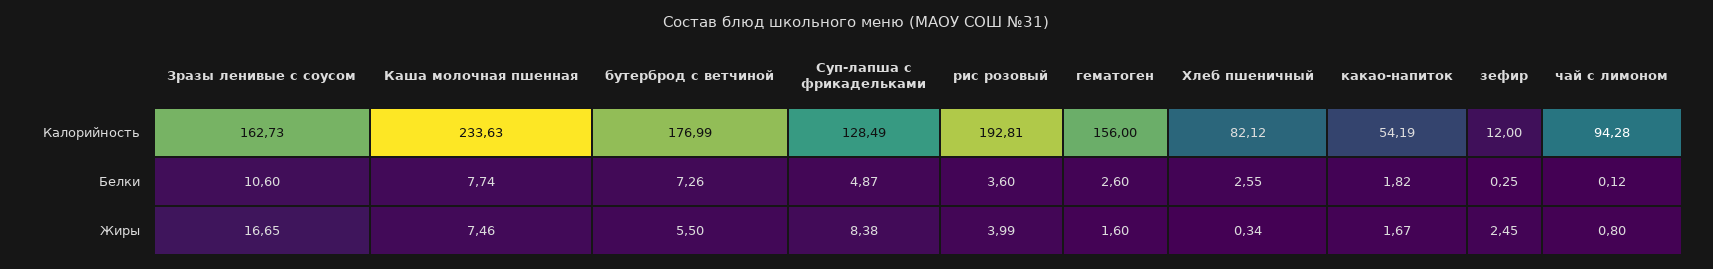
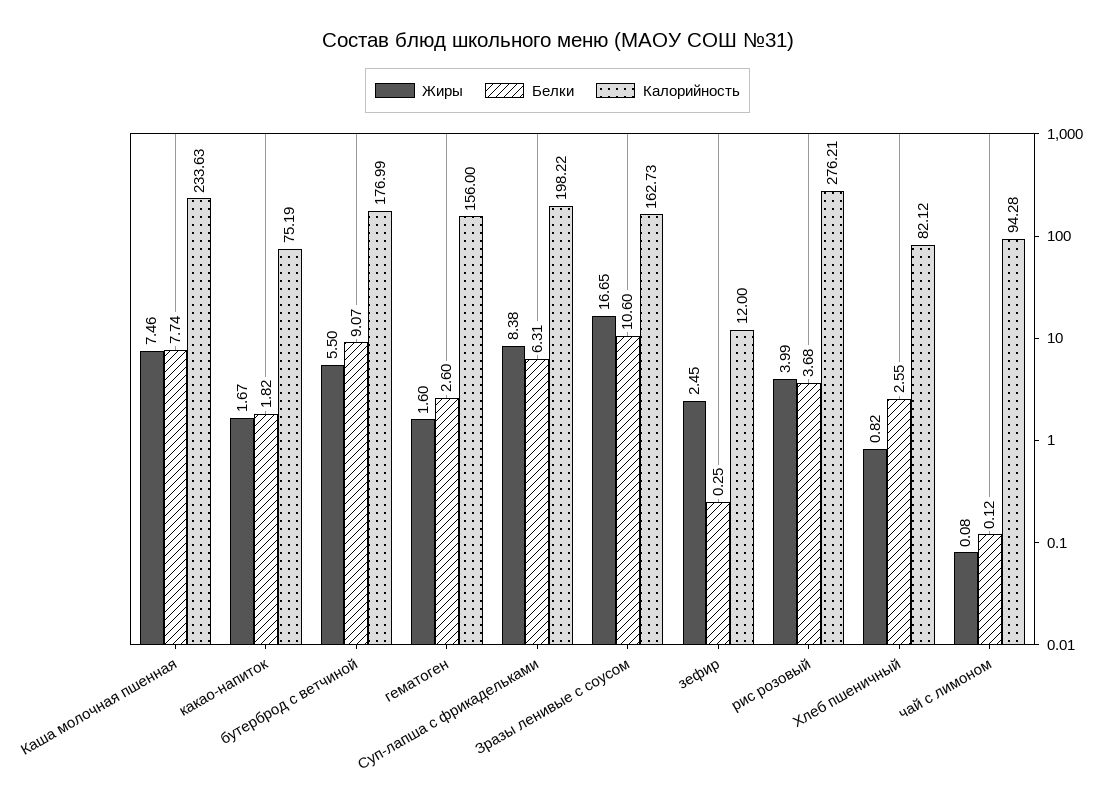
Калорийность, Суп-лапша с фрикадельками: 128.49 -> 198.22
Калорийность, рис розовый: 192.81 -> 276.21
Калорийность, какао-напиток: 54.19 -> 75.19
Белки, бутерброд с ветчиной: 7.26 -> 9.07
Белки, Суп-лапша с фрикадельками: 4.87 -> 6.31
Белки, рис розовый: 3.6 -> 3.68
Жиры, Хлеб пшеничный: 0.34 -> 0.82
Жиры, чай с лимоном: 0.8 -> 0.08

